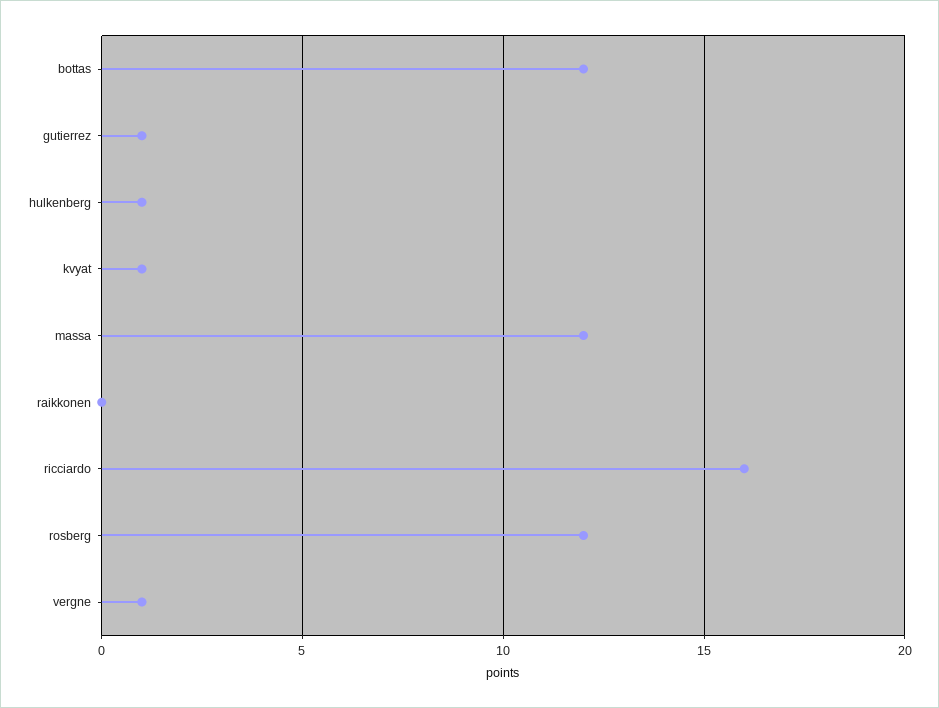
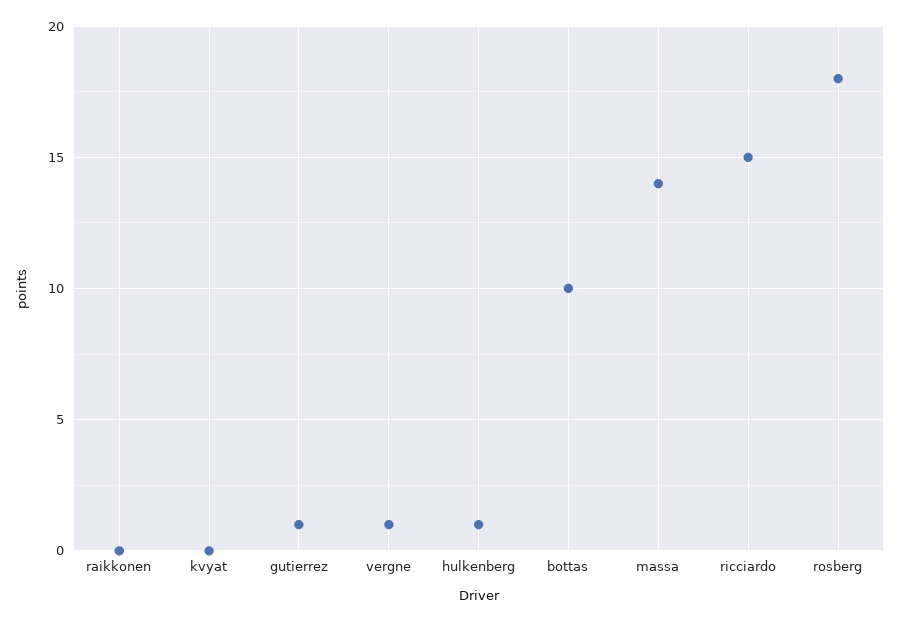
bottas: 12 -> 10
kvyat: 1 -> 0
massa: 12 -> 14
ricciardo: 16 -> 15
rosberg: 12 -> 18

